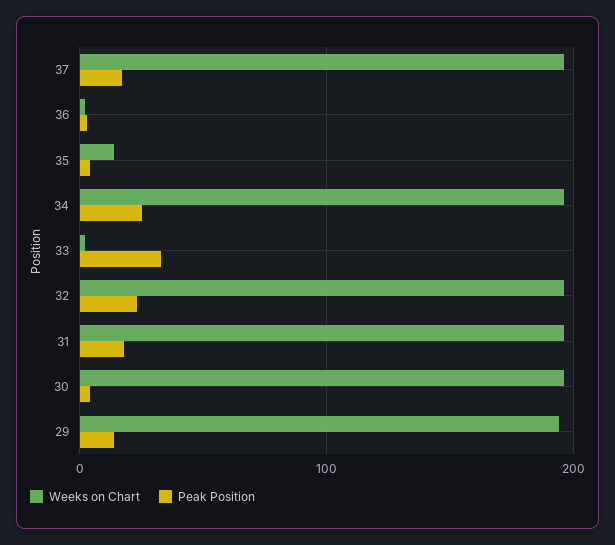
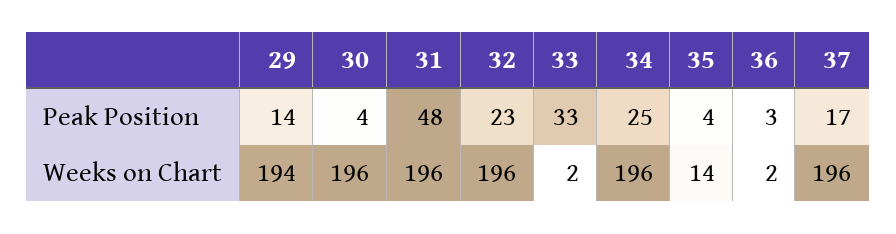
Peak Position, 31: 20 -> 48

